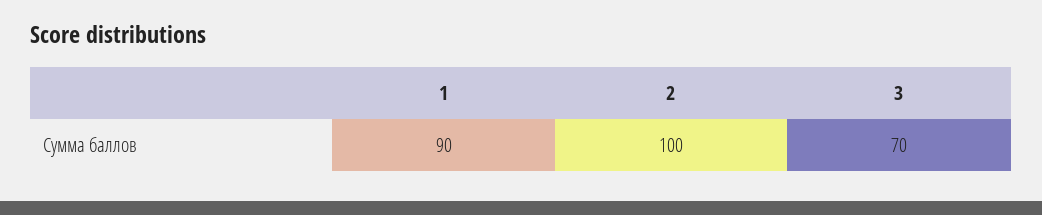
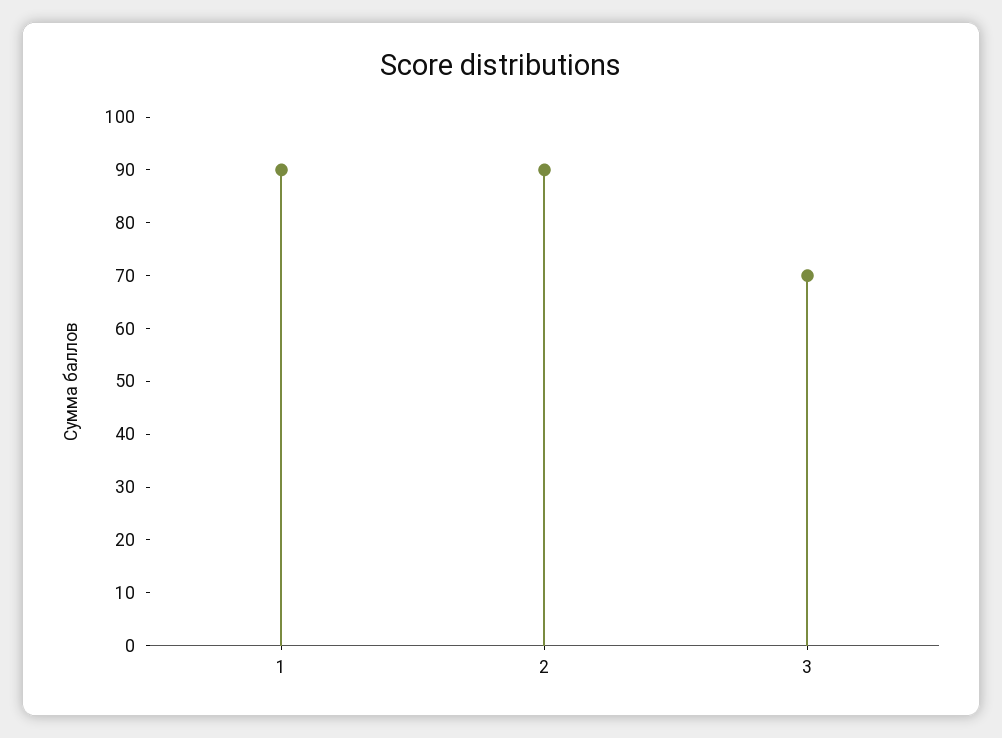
2: 100 -> 90

